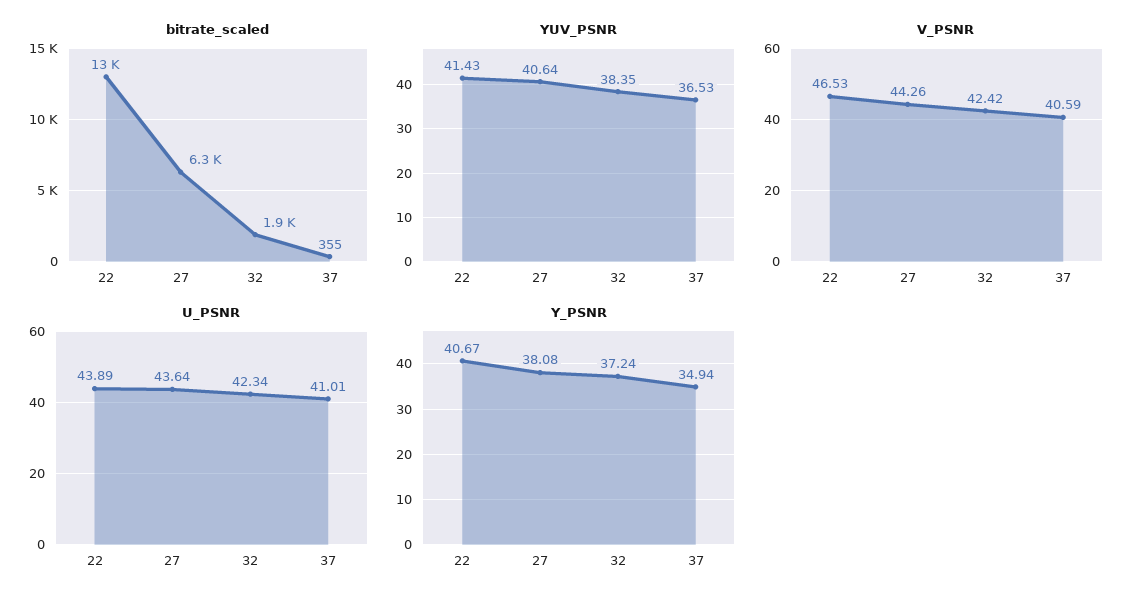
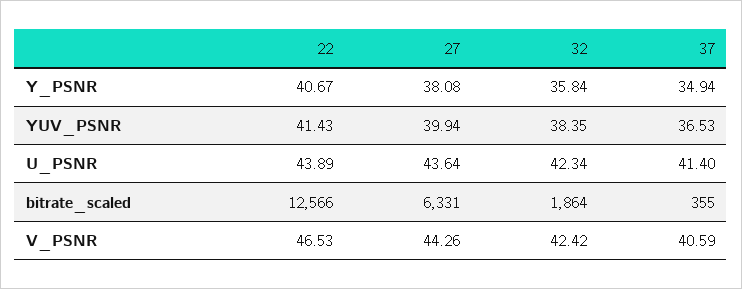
YUV_PSNR, 27: 40.64 -> 39.94
U_PSNR, 37: 41.01 -> 41.4
Y_PSNR, 32: 37.24 -> 35.84

